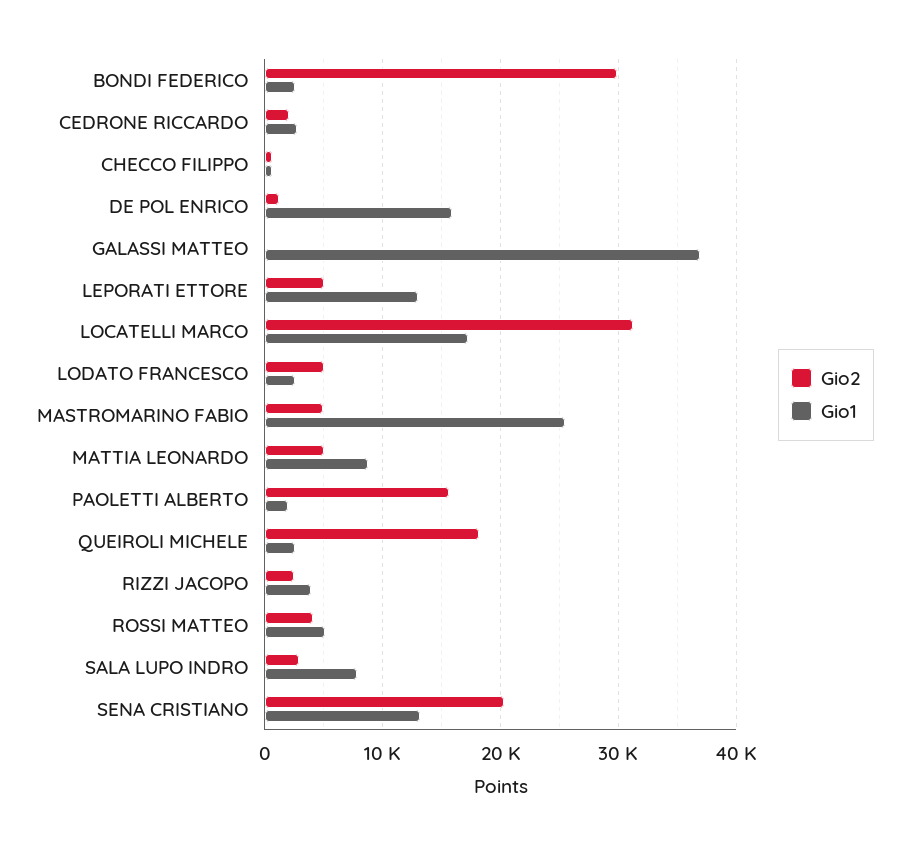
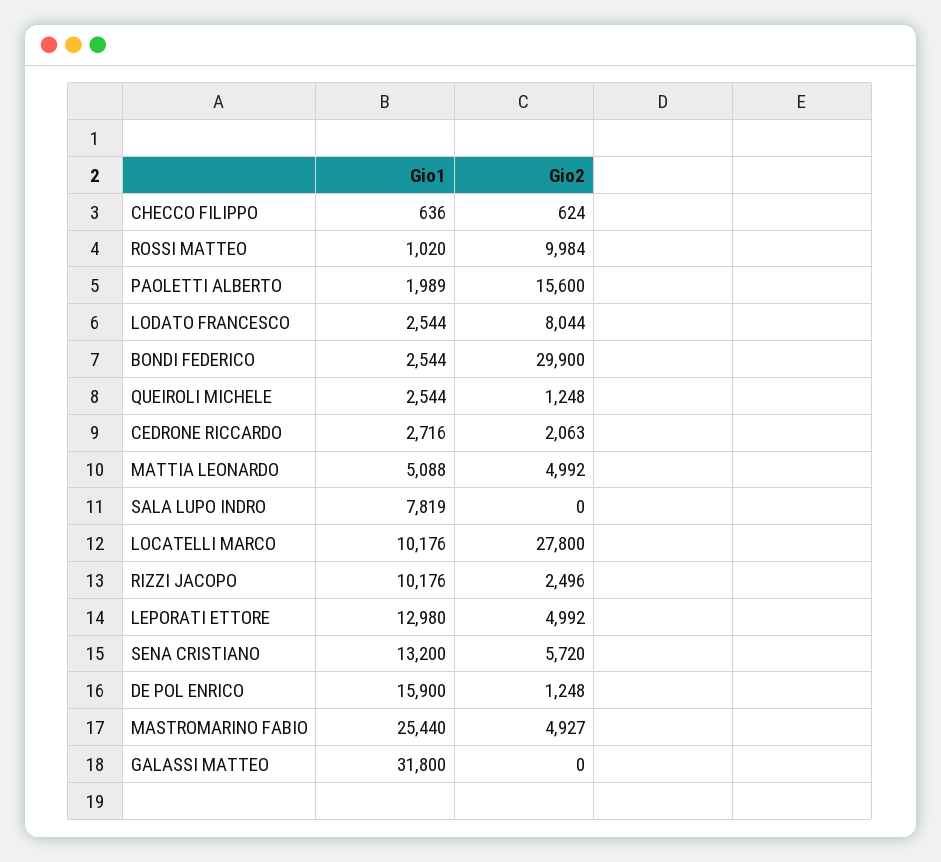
Gio1, GALASSI MATTEO: 37000 -> 31800
Gio2, LOCATELLI MARCO: 31000 -> 27800
Gio1, LOCATELLI MARCO: 17000 -> 10176
Gio2, LODATO FRANCESCO: 5000 -> 8044
Gio1, MATTIA LEONARDO: 9000 -> 5088
Gio2, QUEIROLI MICHELE: 18000 -> 1248
Gio1, RIZZI JACOPO: 4000 -> 10176
Gio2, ROSSI MATTEO: 4000 -> 9984
Gio1, ROSSI MATTEO: 5000 -> 1020
Gio2, SALA LUPO INDRO: 3000 -> 0
Gio2, SENA CRISTIANO: 20000 -> 5720

